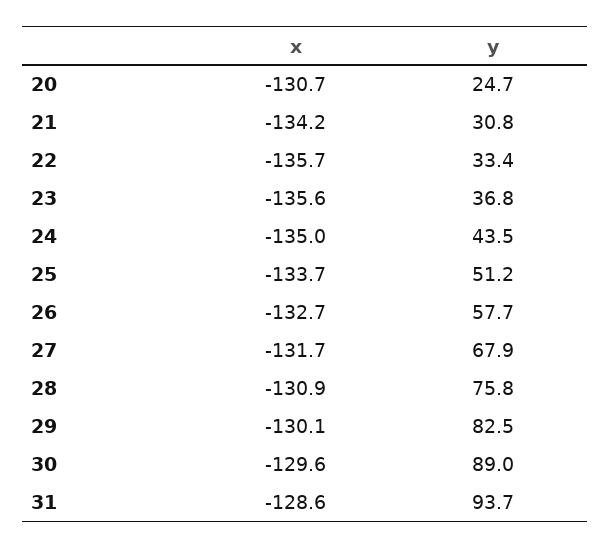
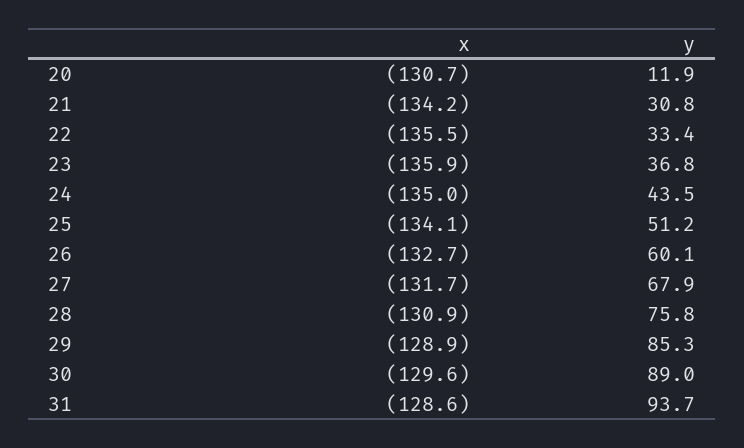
y, 20: 24.7 -> 11.9
x, 22: -135.7 -> -135.5
x, 23: -135.6 -> -135.9
x, 25: -133.7 -> -134.1
y, 26: 57.7 -> 60.1
x, 29: -130.1 -> -128.9
y, 29: 82.5 -> 85.3

